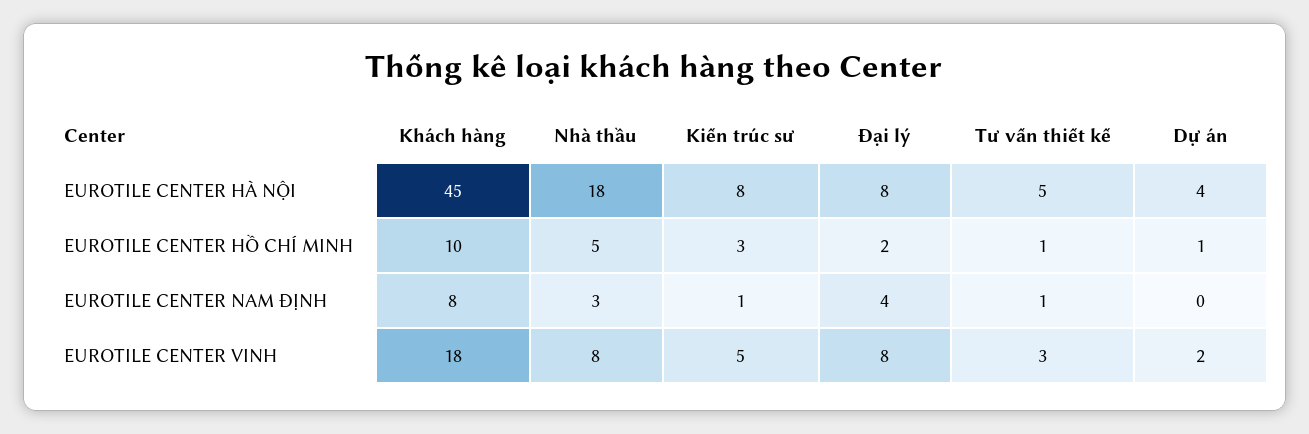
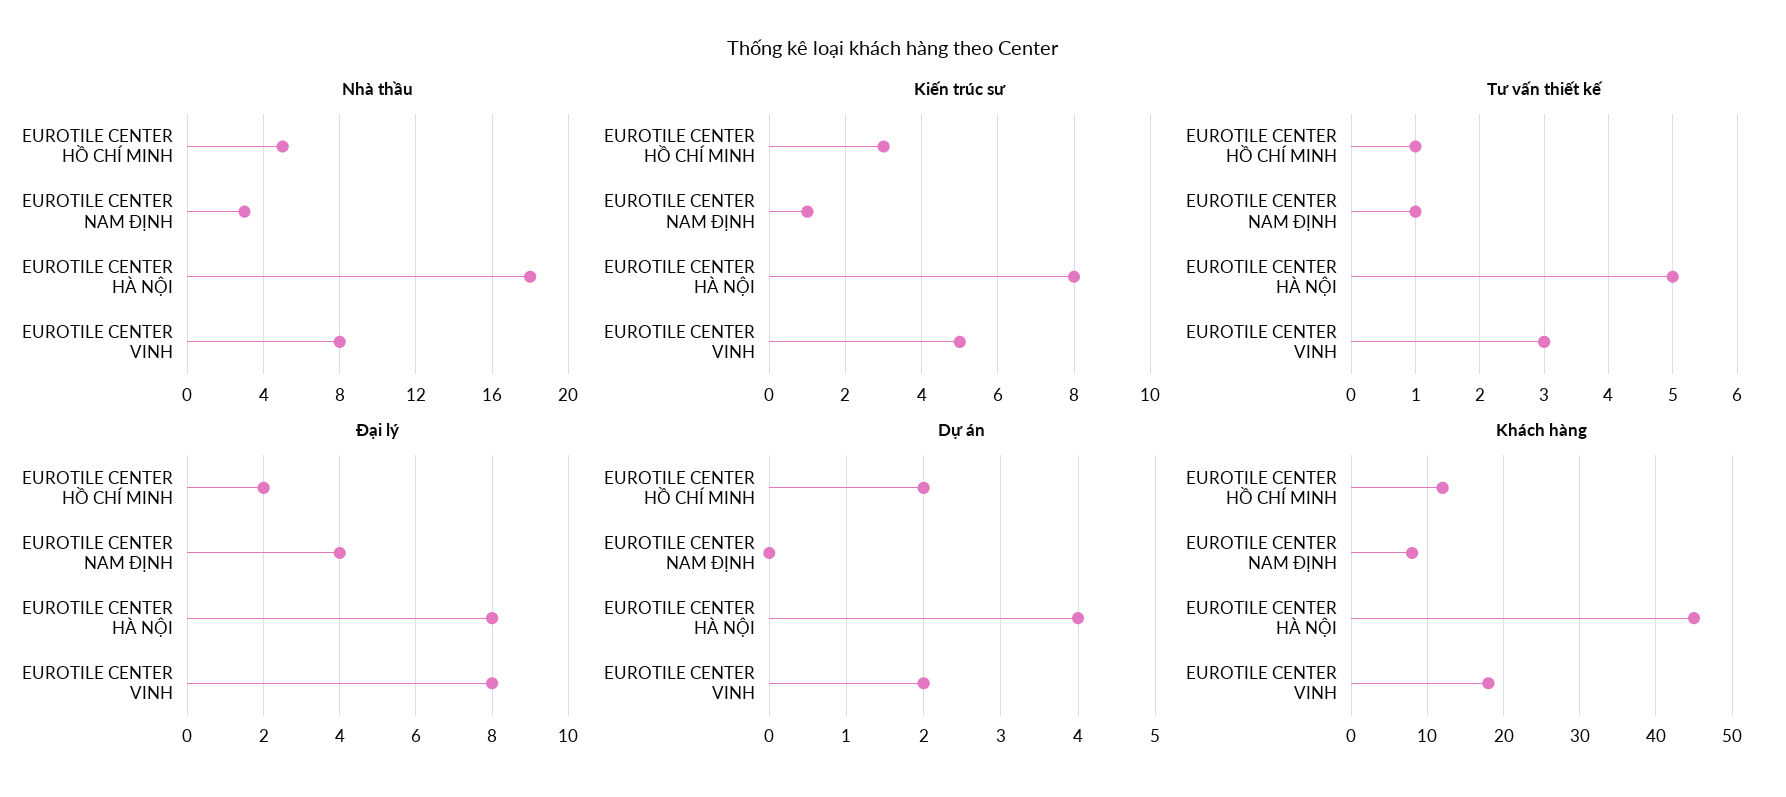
Khách hàng, EUROTILE CENTER HỒ CHÍ MINH: 10 -> 12
Dự án, EUROTILE CENTER HỒ CHÍ MINH: 1 -> 2

